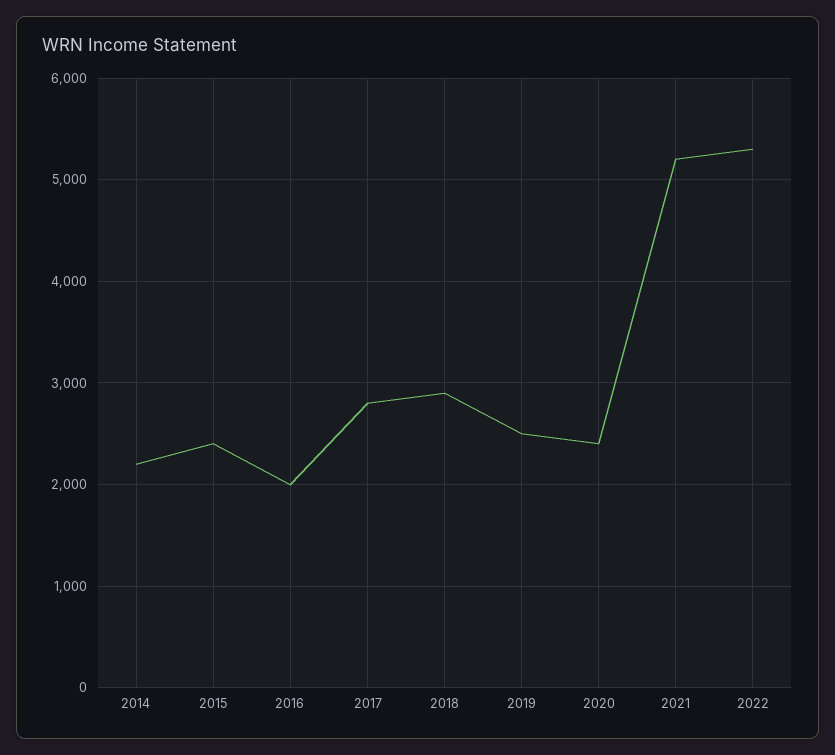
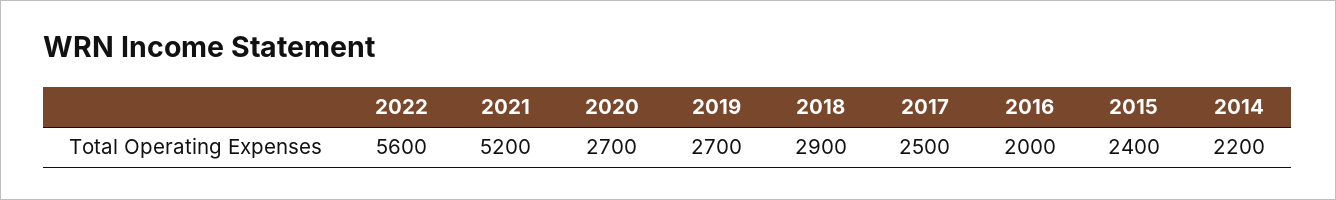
2017: 2800 -> 2500
2019: 2500 -> 2700
2020: 2400 -> 2700
2022: 5300 -> 5600

